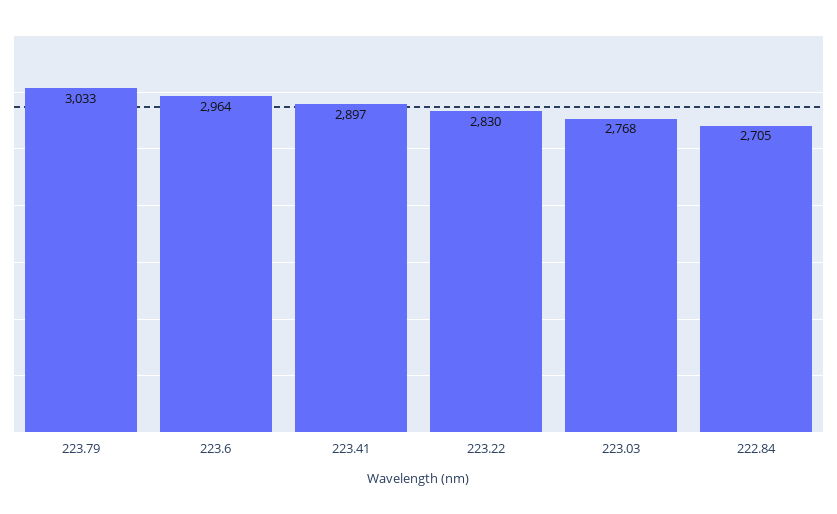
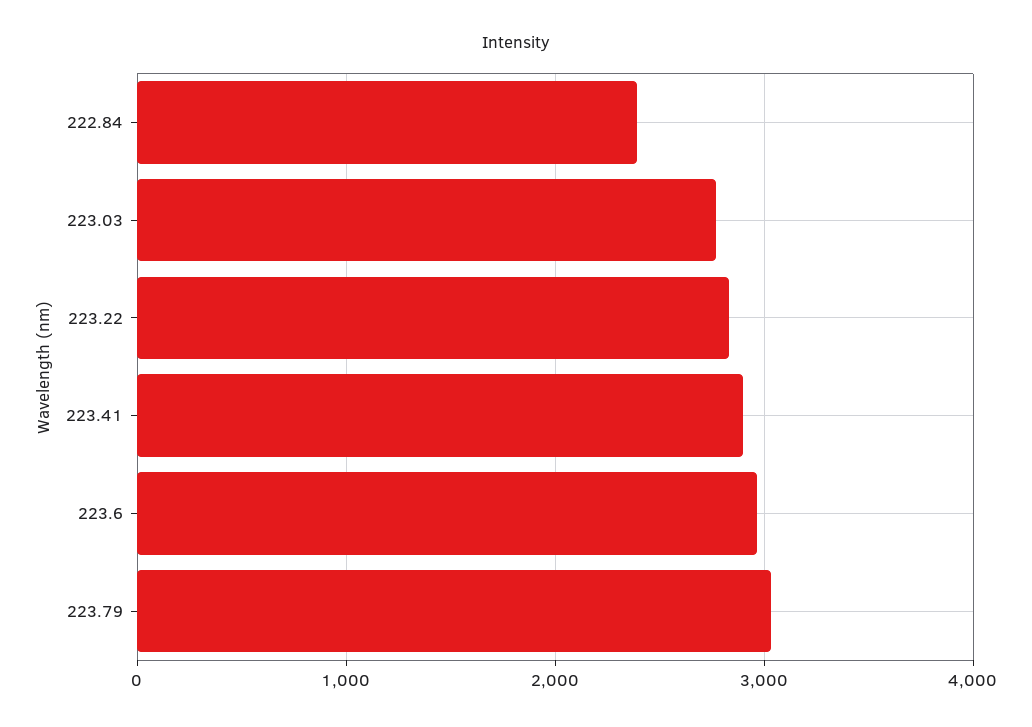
222.84: 2705 -> 2400

